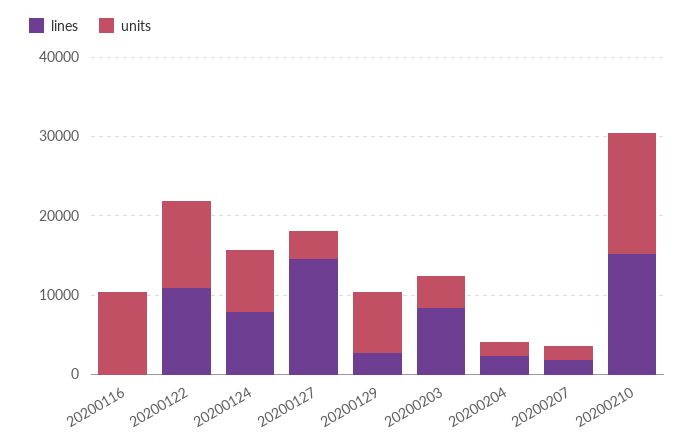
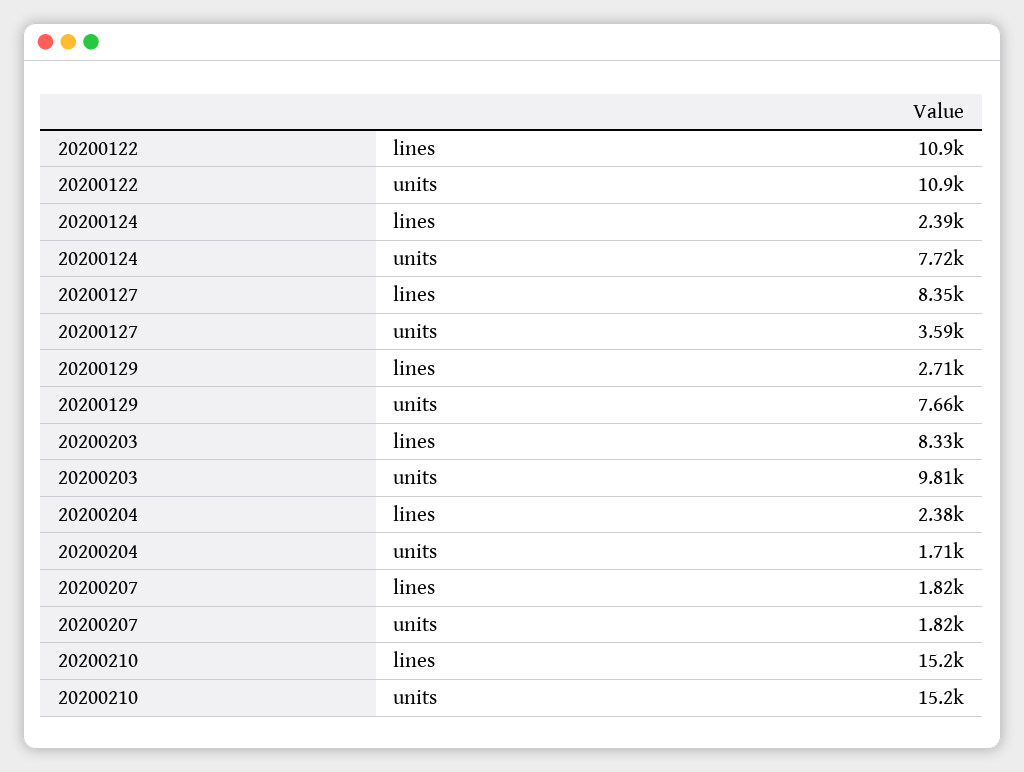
lines, 20200116: 0 -> none
units, 20200116: 10000 -> none
lines, 20200124: 8000 -> 2390
lines, 20200127: 14000 -> 8350
units, 20200203: 4000 -> 9810

